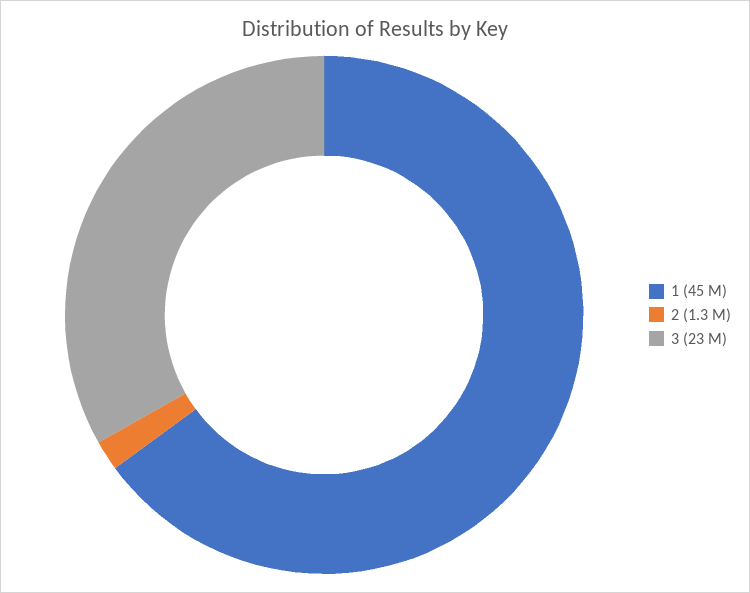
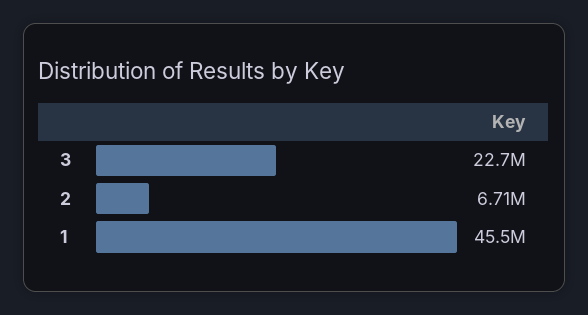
2: 1300000 -> 6710000

